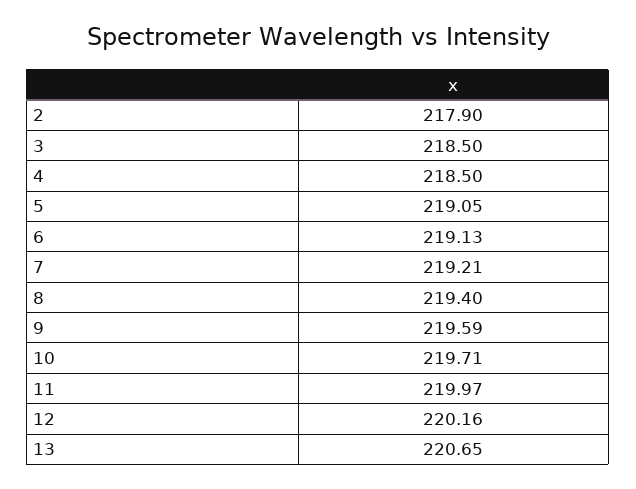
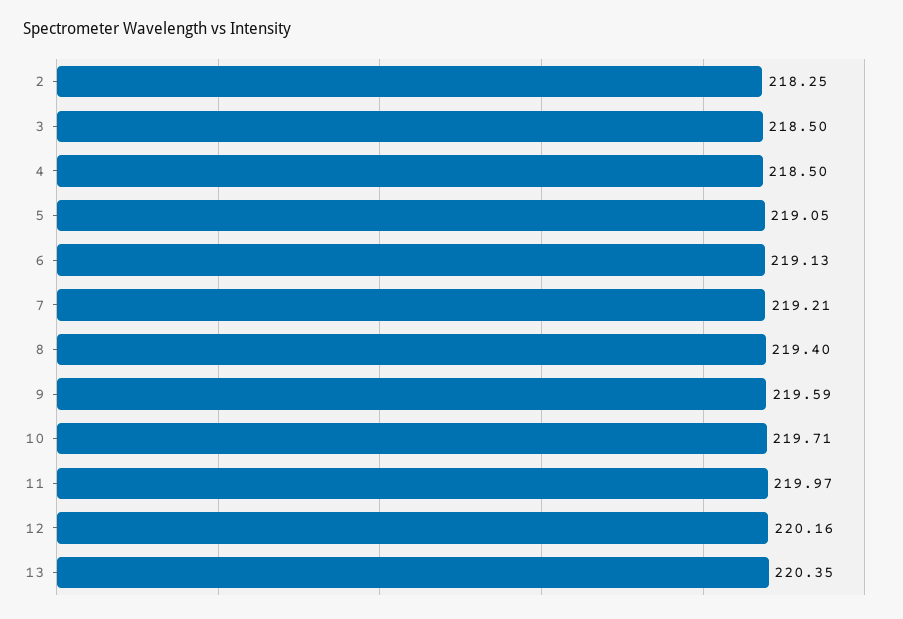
2: 217.9 -> 218.25
13: 220.65 -> 220.35

